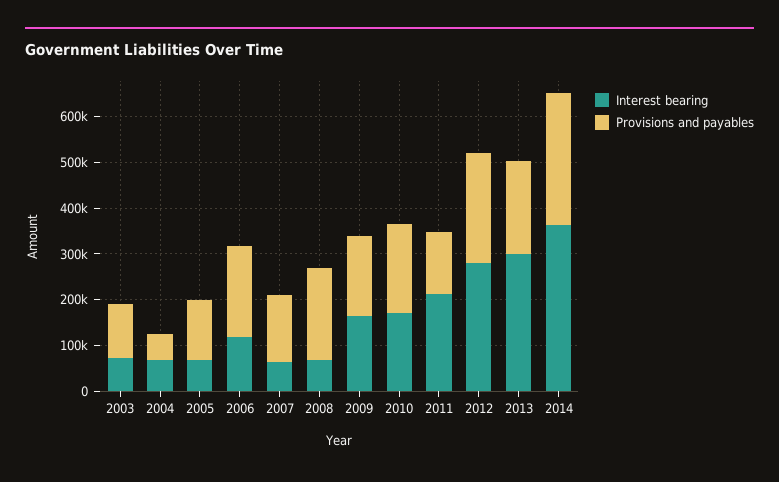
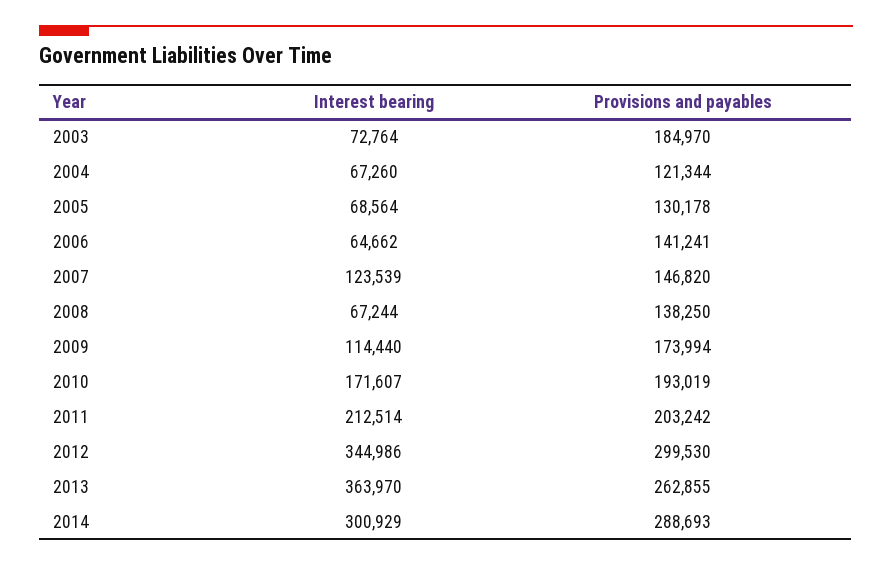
Provisions and payables, 2003: 120000 -> 184970
Provisions and payables, 2004: 60000 -> 121344
Interest bearing, 2006: 120000 -> 64662
Provisions and payables, 2006: 200000 -> 141241
Interest bearing, 2007: 60000 -> 123539
Provisions and payables, 2008: 200000 -> 138250
Interest bearing, 2009: 160000 -> 114440
Provisions and payables, 2011: 140000 -> 203242
Interest bearing, 2012: 280000 -> 344986
Provisions and payables, 2012: 240000 -> 299530
Interest bearing, 2013: 300000 -> 363970
Provisions and payables, 2013: 200000 -> 262855
Interest bearing, 2014: 360000 -> 300929

